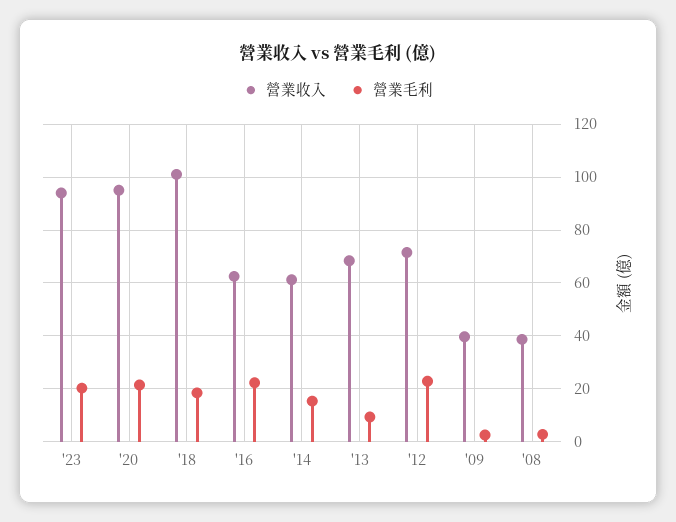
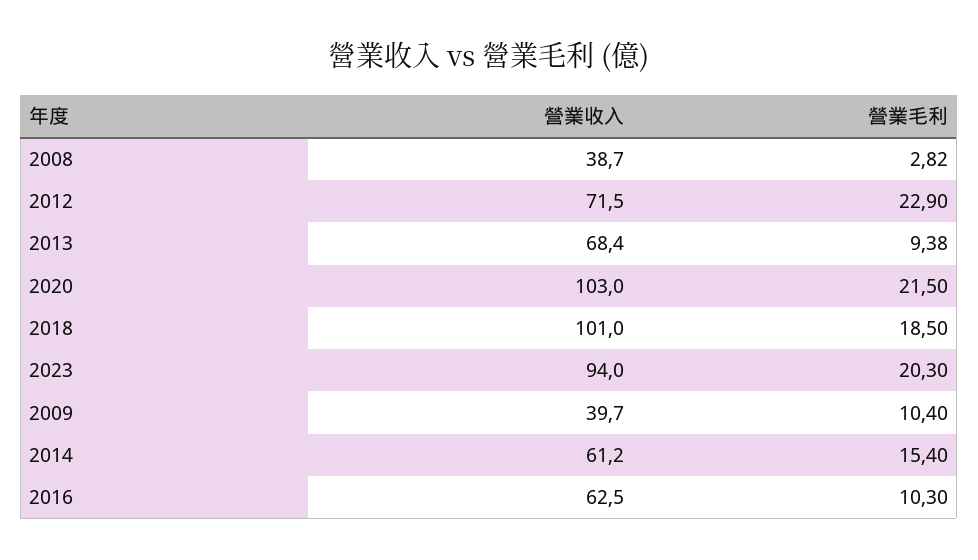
營業收入, '20: 95 -> 103
營業毛利, '16: 22.5 -> 10.3
營業毛利, '09: 2.5 -> 10.4

